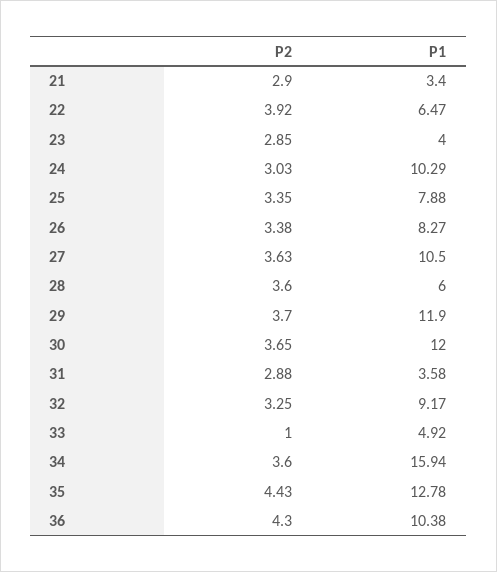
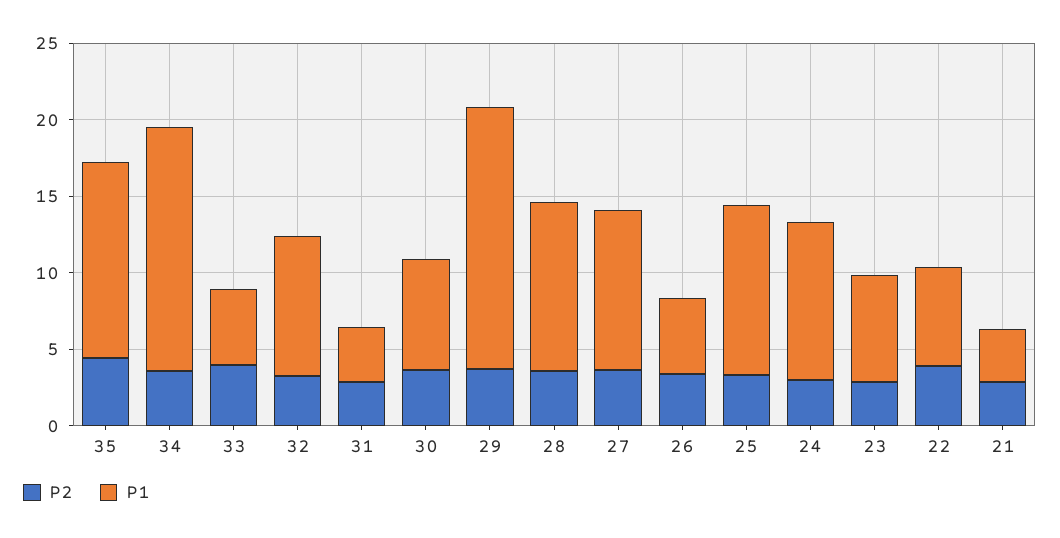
P1, 23: 4 -> 7
P1, 25: 7.88 -> 11
P1, 26: 8.27 -> 5
P1, 28: 6 -> 11
P1, 29: 11.9 -> 17
P1, 30: 12 -> 7
P2, 33: 1 -> 4
P2, 36: 4.3 -> none
P1, 36: 10.38 -> none

